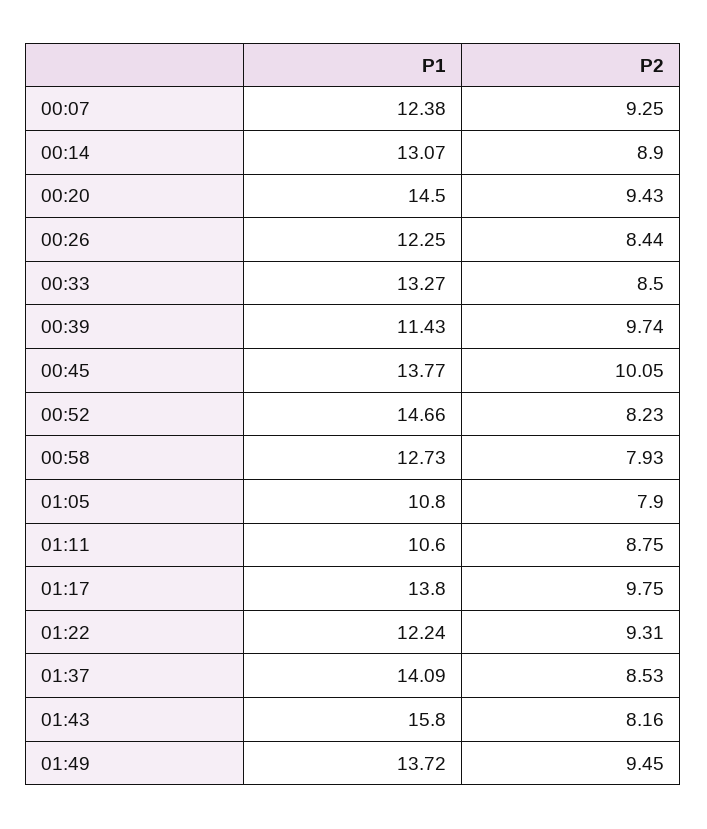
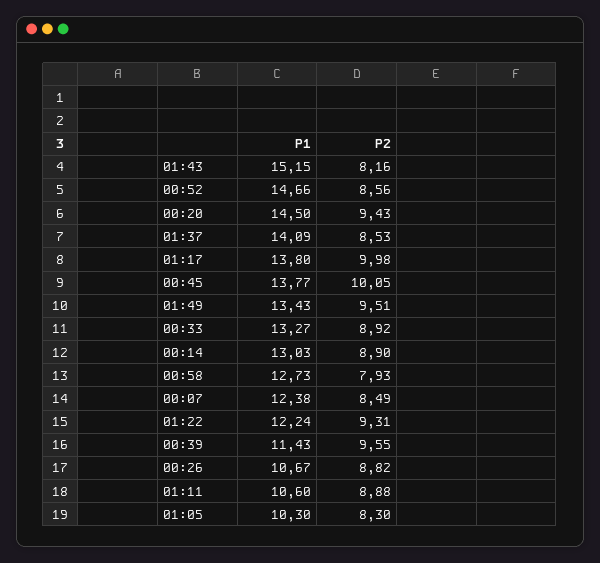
P2, 00:07: 9.25 -> 8.49
P1, 00:14: 13.07 -> 13.03
P1, 00:26: 12.25 -> 10.67
P2, 00:26: 8.44 -> 8.82
P2, 00:33: 8.5 -> 8.92
P2, 00:39: 9.74 -> 9.55
P2, 00:52: 8.23 -> 8.56
P1, 01:05: 10.8 -> 10.3
P2, 01:05: 7.9 -> 8.3
P2, 01:11: 8.75 -> 8.88
P2, 01:17: 9.75 -> 9.98
P1, 01:43: 15.8 -> 15.15
P1, 01:49: 13.72 -> 13.43
P2, 01:49: 9.45 -> 9.51

